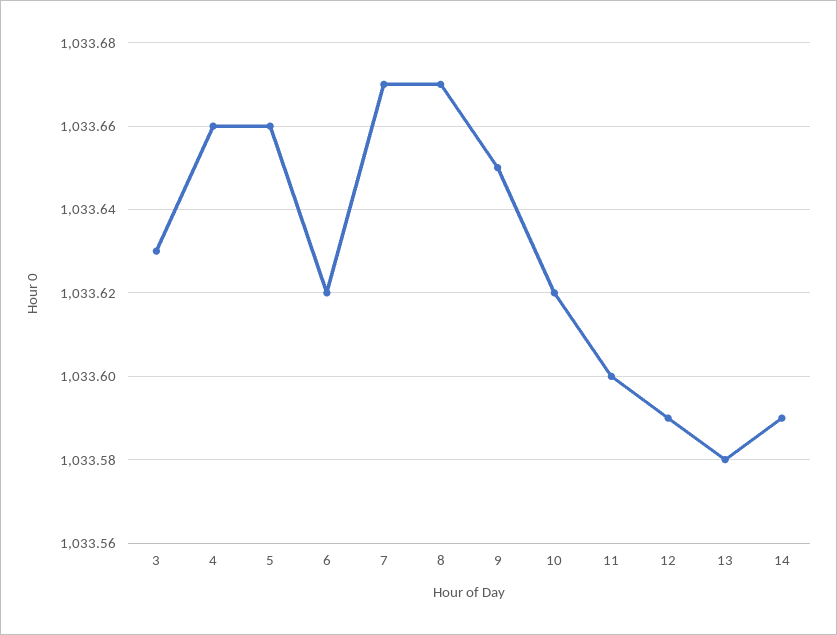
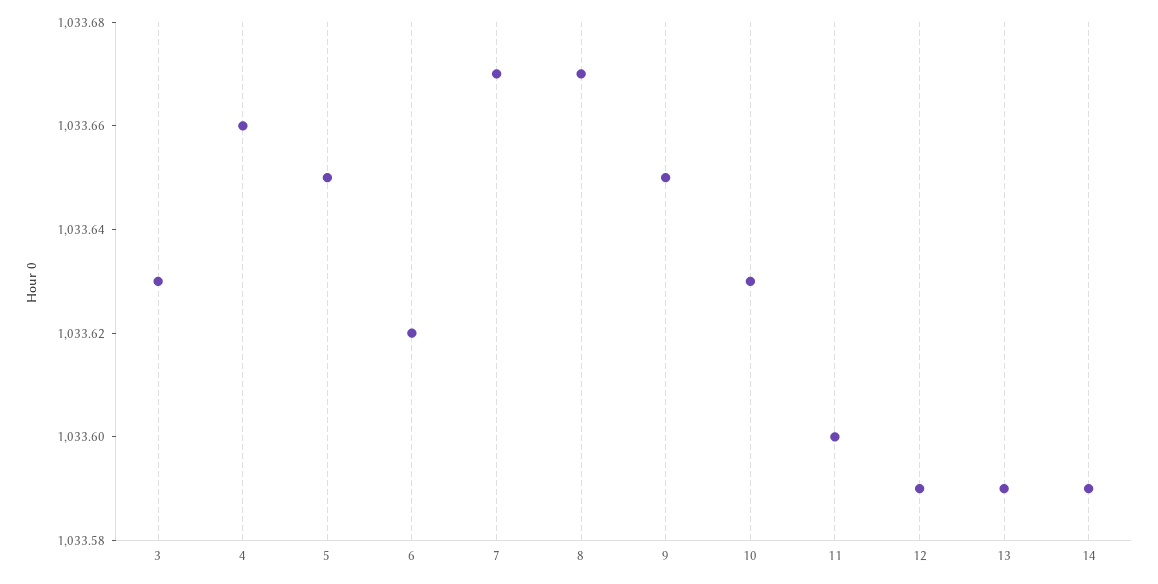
5: 1033.66 -> 1033.65
10: 1033.62 -> 1033.63
13: 1033.58 -> 1033.59

